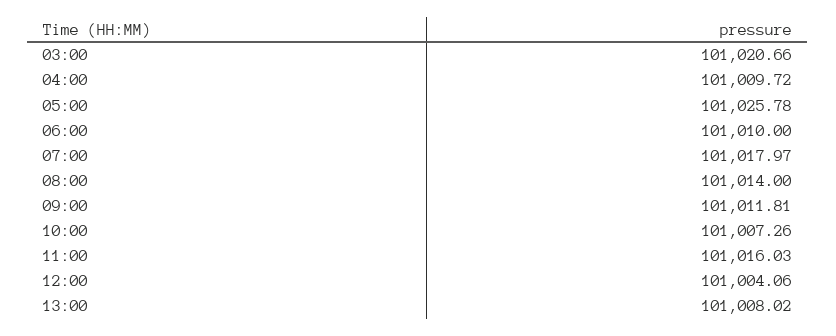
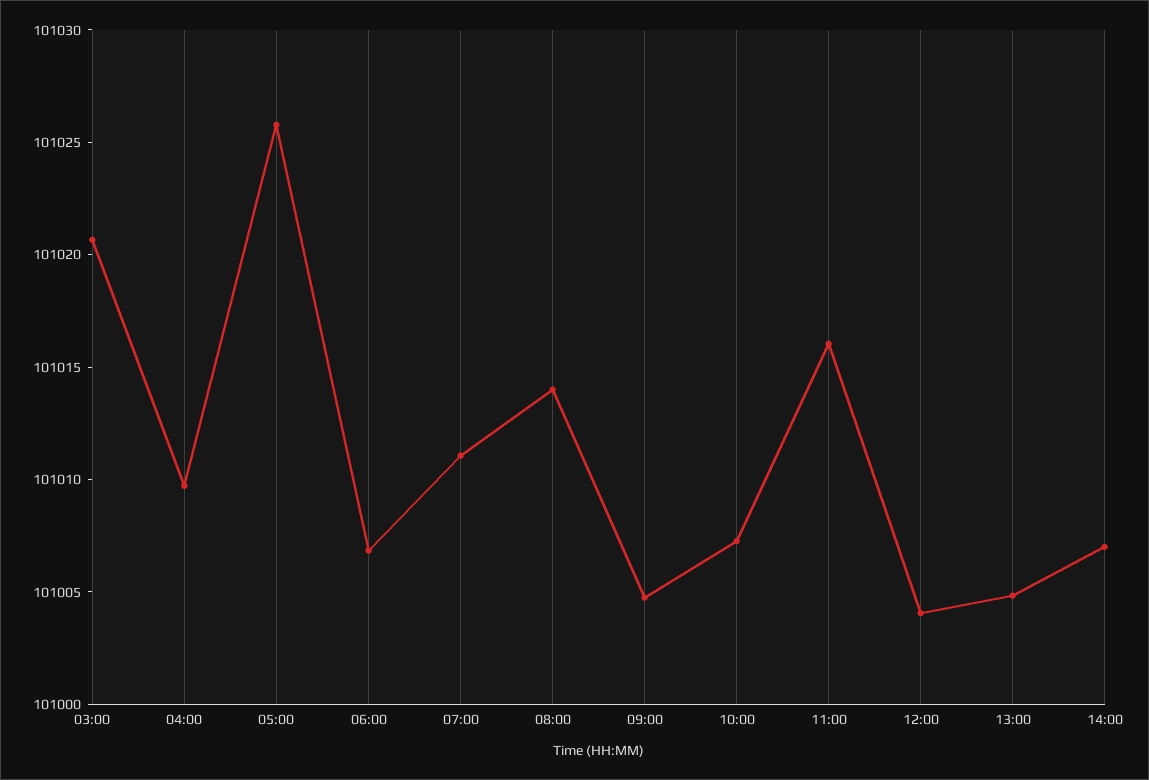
06:00: 101010 -> 101007
07:00: 101017.97 -> 101011
09:00: 101011.81 -> 101005
13:00: 101008.02 -> 101005
14:00: none -> 101007

